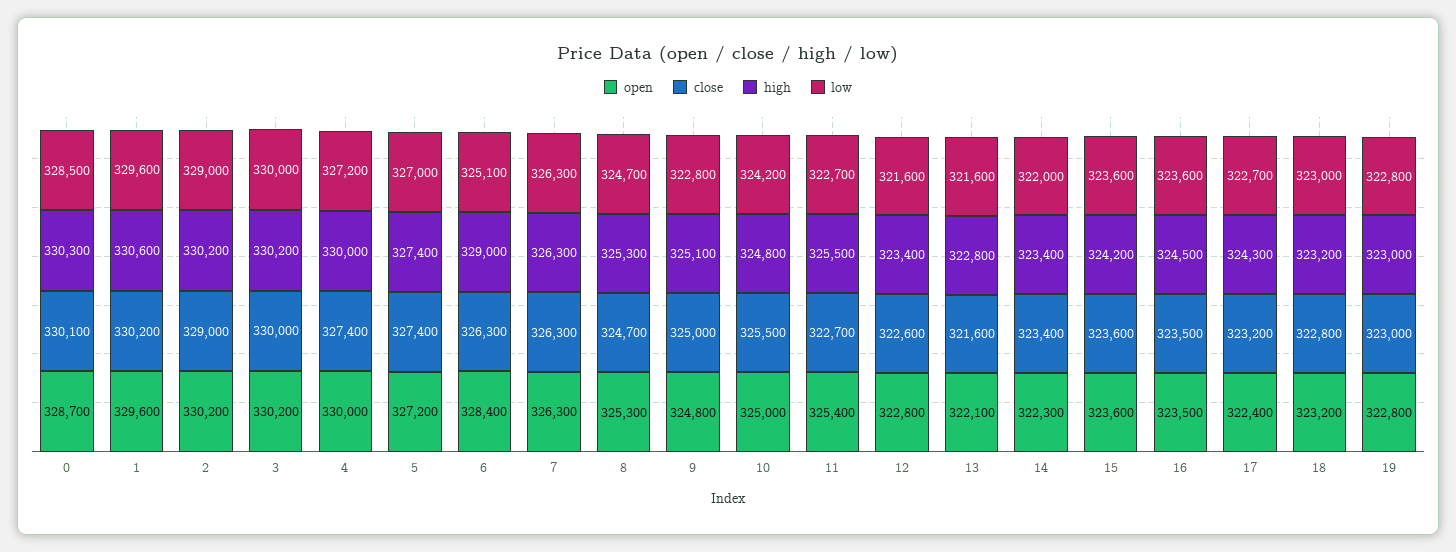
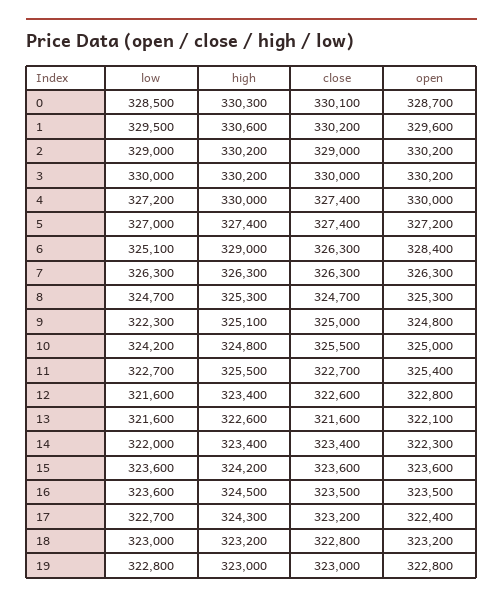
low, 1: 329600 -> 329500
low, 9: 322800 -> 322300
high, 13: 322800 -> 322600

